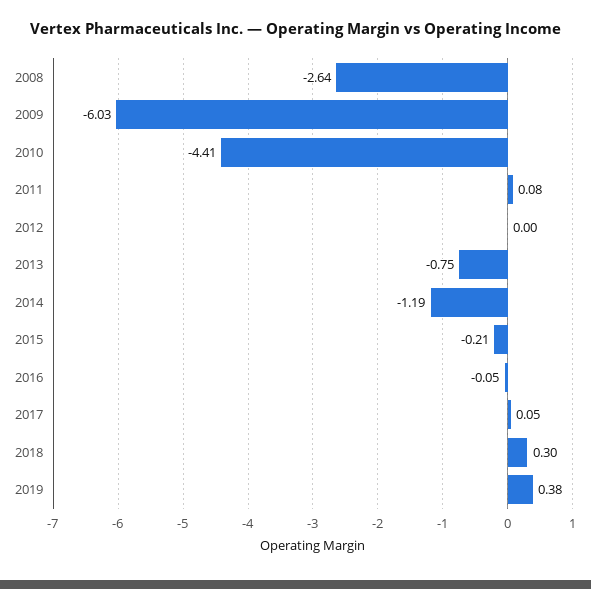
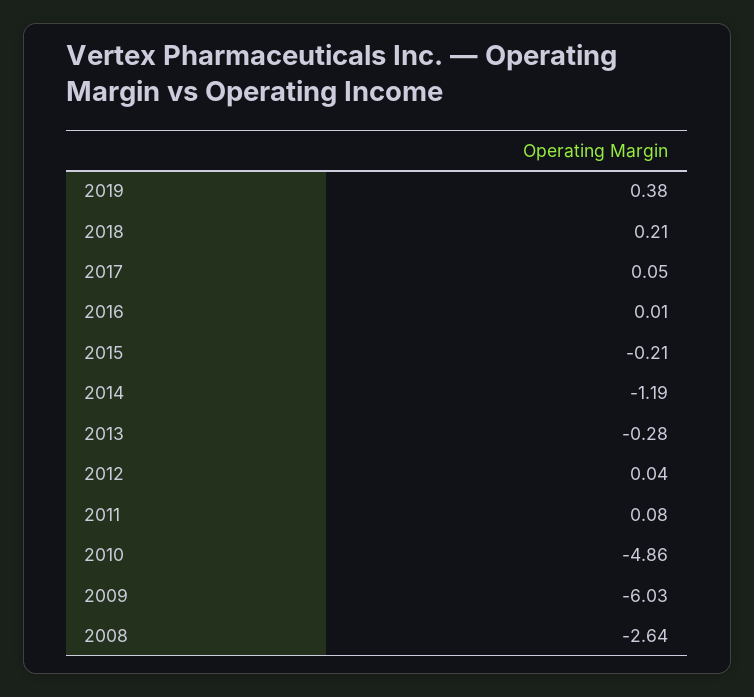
2010: -4.41 -> -4.86
2012: 0 -> 0.04
2013: -0.75 -> -0.28
2016: -0.05 -> 0.01
2018: 0.3 -> 0.21

